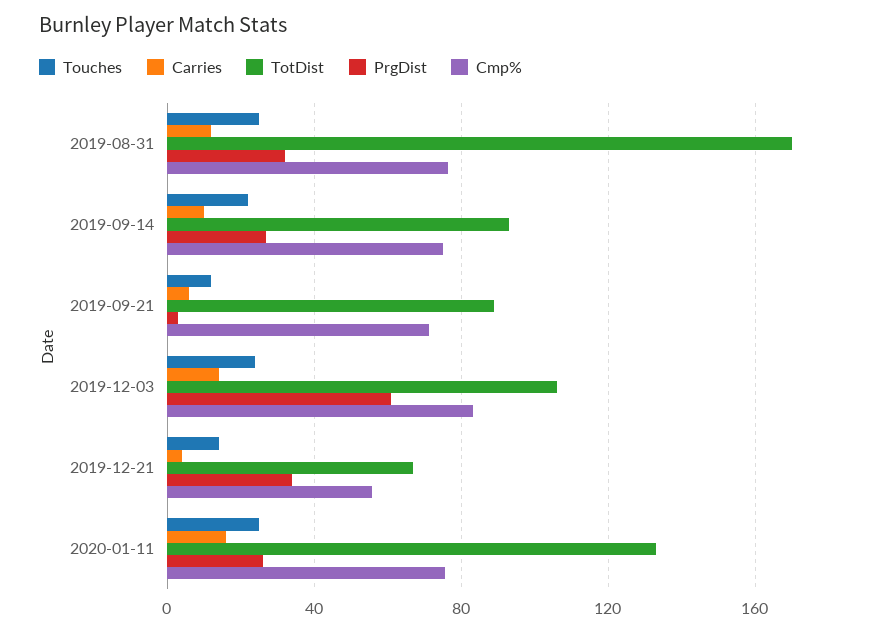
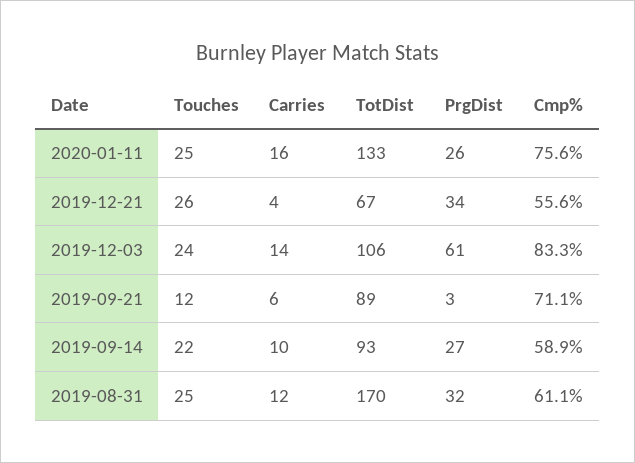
Cmp%, 2019-08-31: 75 -> 61.1
Cmp%, 2019-09-14: 75 -> 58.9
Touches, 2019-12-21: 15 -> 26

